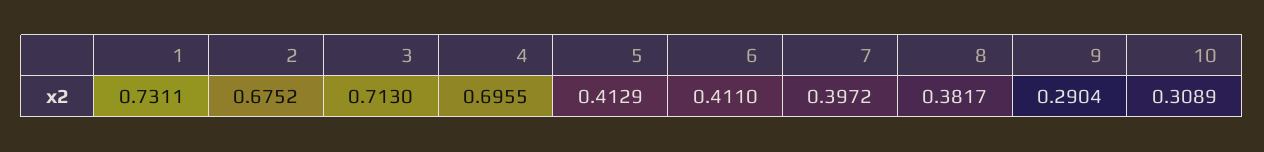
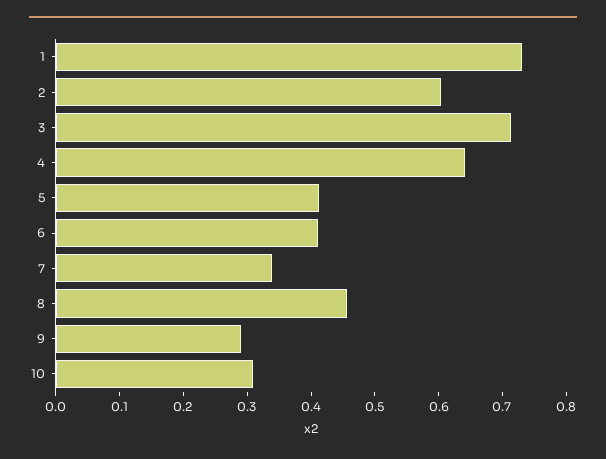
2: 0.6752 -> 0.6
4: 0.6955 -> 0.64
7: 0.3972 -> 0.34
8: 0.3817 -> 0.46

